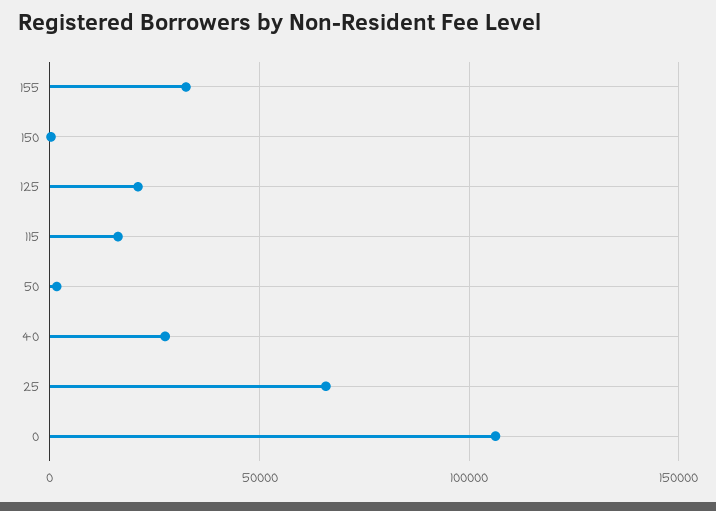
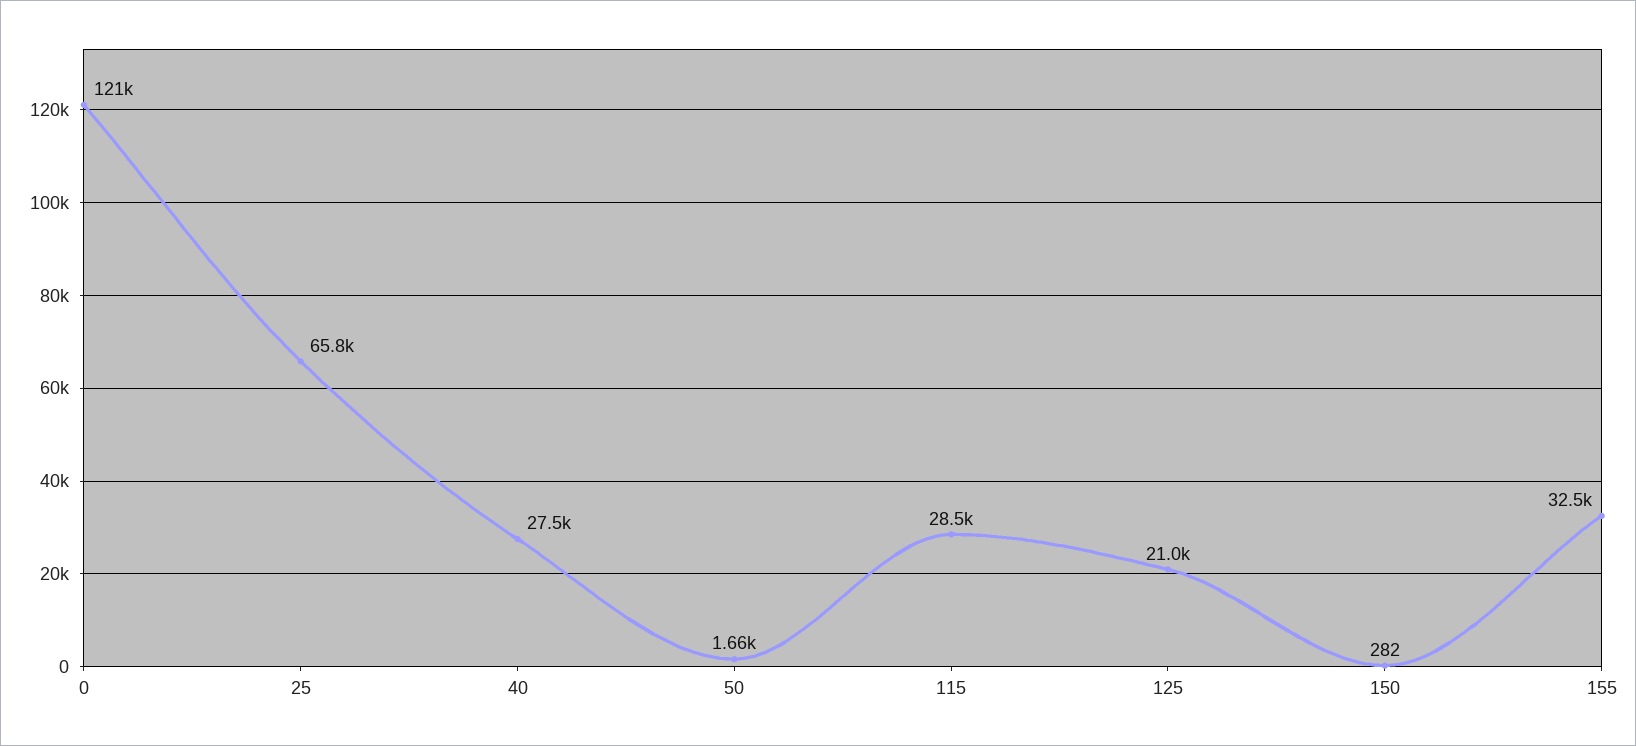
115: 15000 -> 28500
0: 105000 -> 121000

